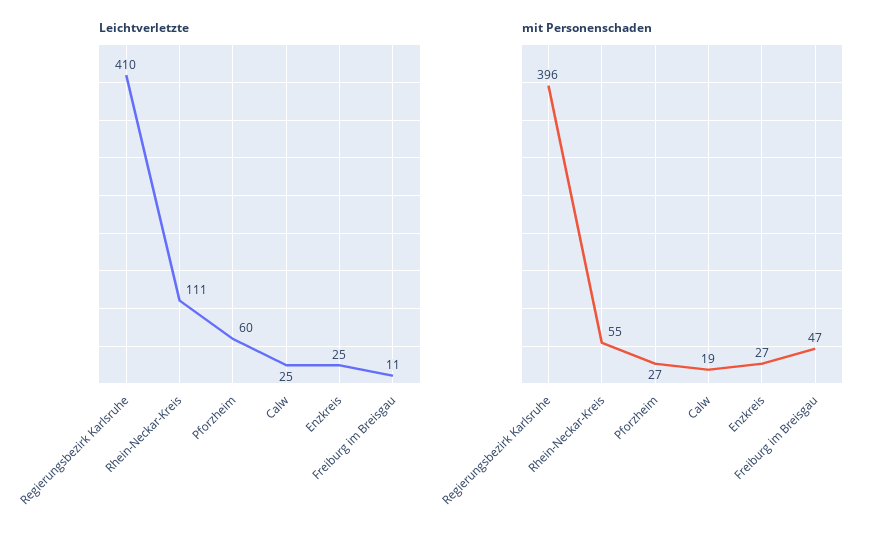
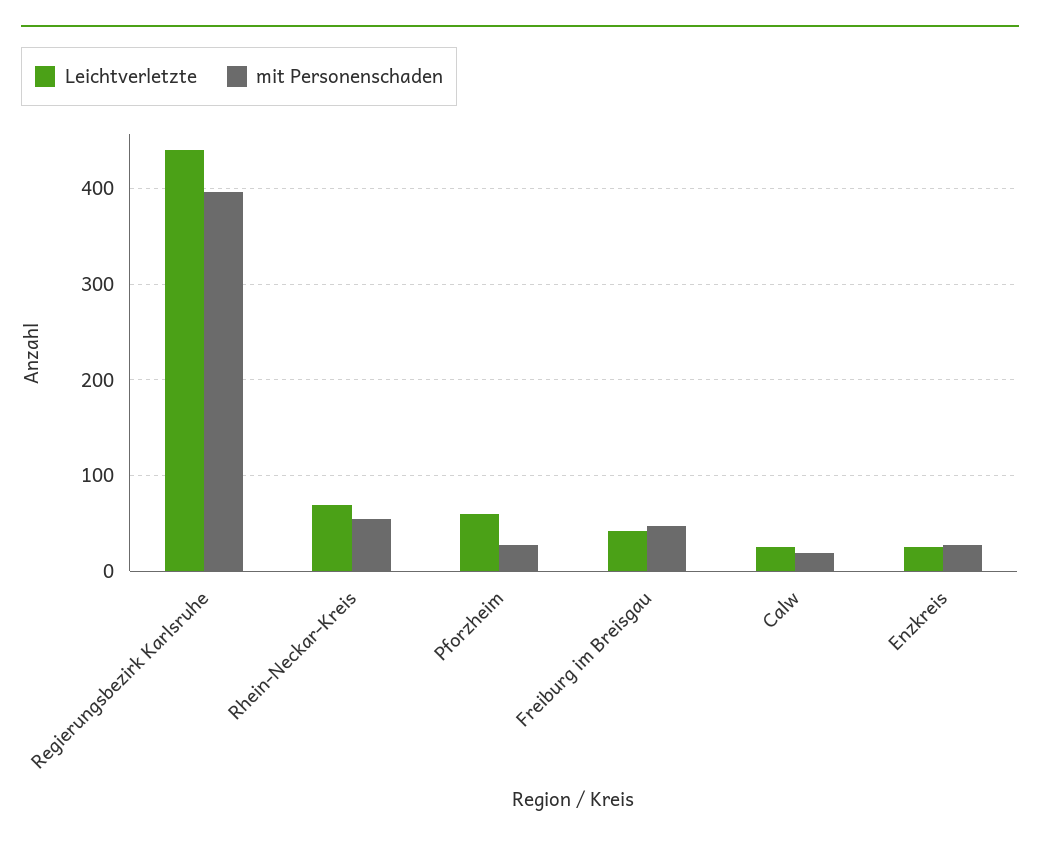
Leichtverletzte, Regierungsbezirk Karlsruhe: 410 -> 440
Leichtverletzte, Rhein-Neckar-Kreis: 111 -> 70
Leichtverletzte, Freiburg im Breisgau: 11 -> 40

